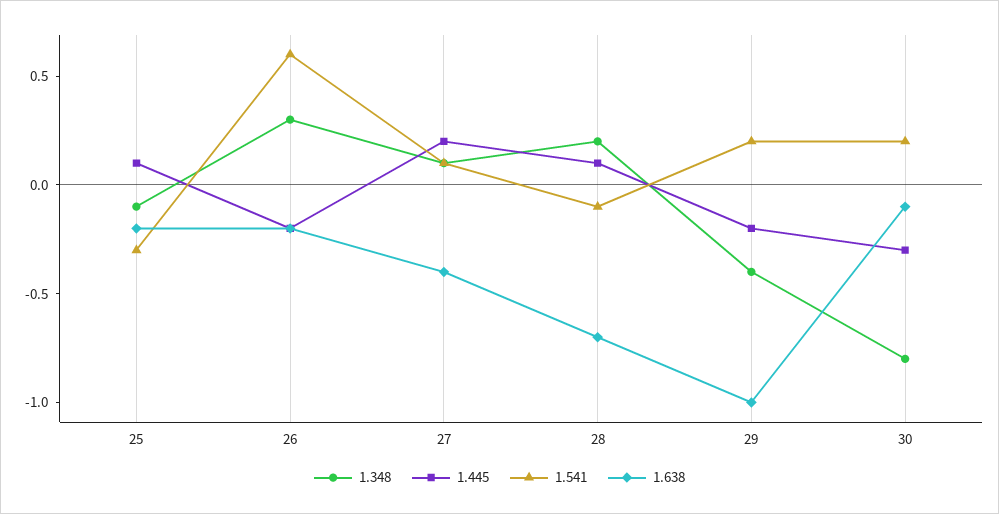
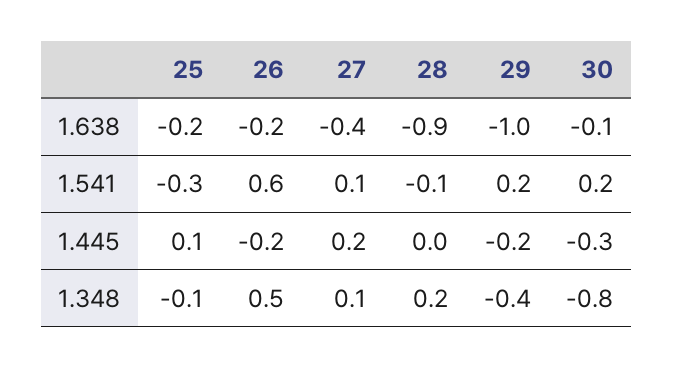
1.348, 26: 0.3 -> 0.5
1.445, 28: 0.1 -> 0
1.638, 28: -0.7 -> -0.9

